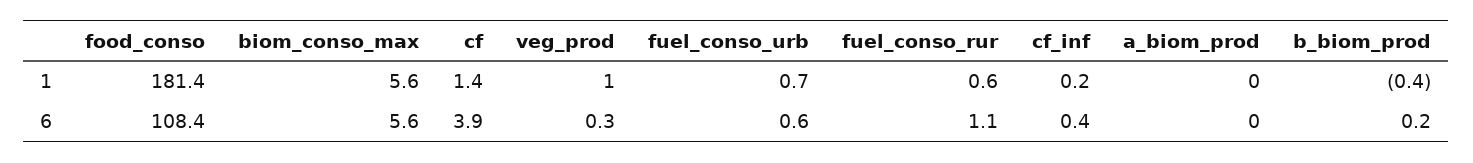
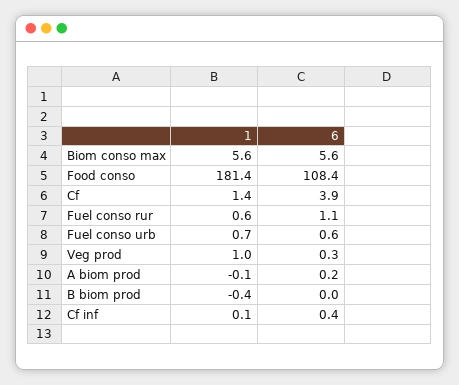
cf_inf, 1: 0.2 -> 0.1
a_biom_prod, 1: 0 -> -0.1
a_biom_prod, 6: 0 -> 0.2
b_biom_prod, 6: 0.2 -> 0

